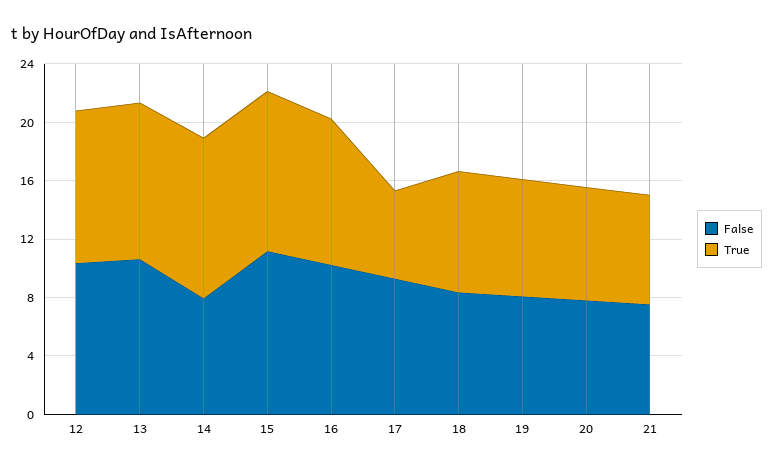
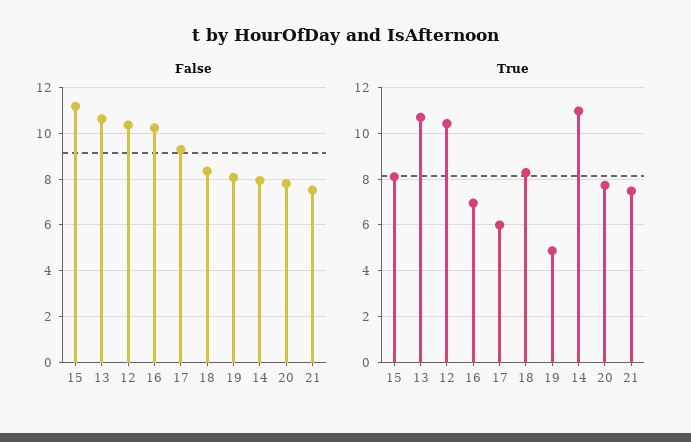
True, 15: 11 -> 8
True, 16: 10 -> 7
True, 19: 8 -> 5

